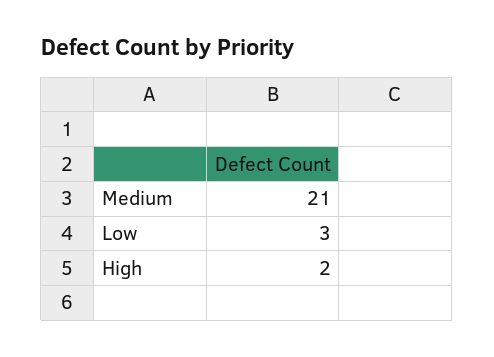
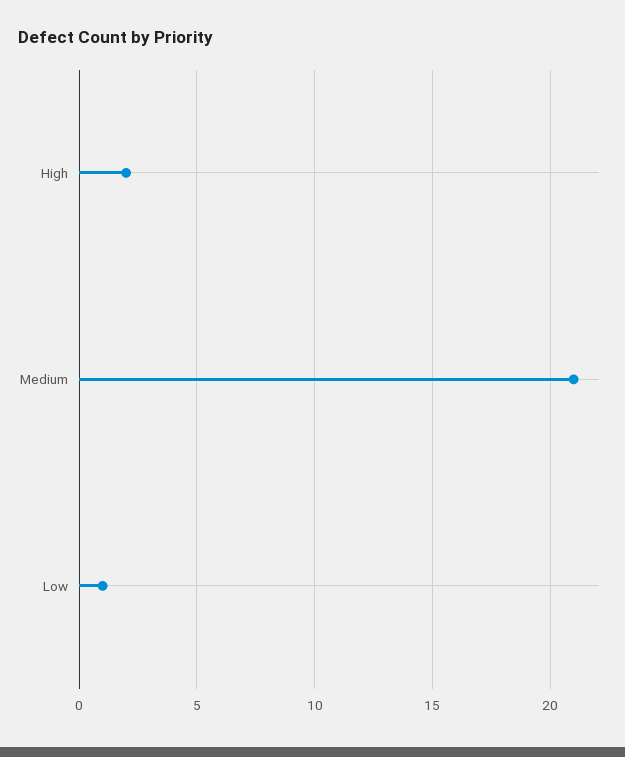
Low: 3 -> 1

